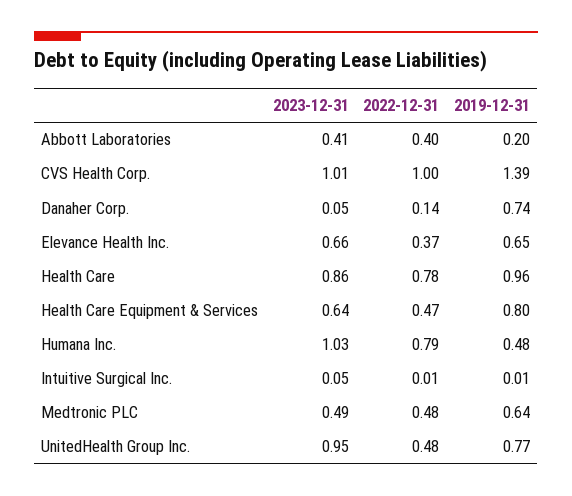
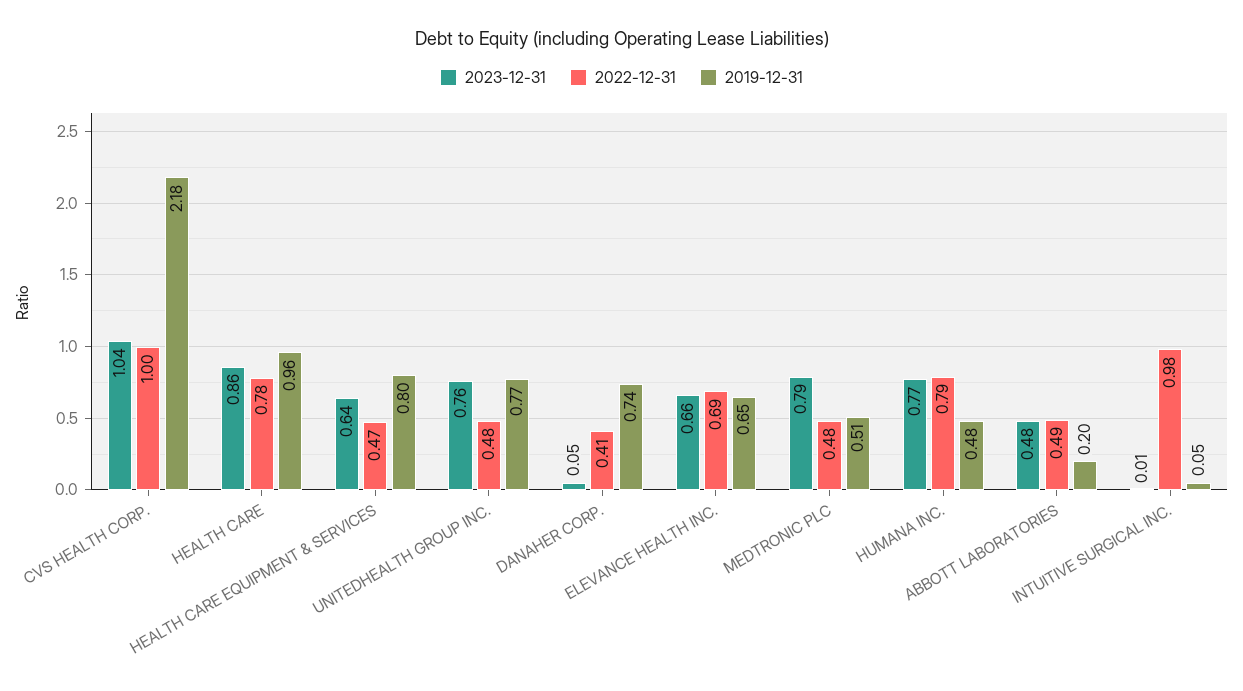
2023-12-31, Abbott Laboratories: 0.41 -> 0.48
2022-12-31, Abbott Laboratories: 0.4 -> 0.49
2023-12-31, CVS Health Corp.: 1.01 -> 1.04
2019-12-31, CVS Health Corp.: 1.39 -> 2.18
2022-12-31, Danaher Corp.: 0.14 -> 0.41
2022-12-31, Elevance Health Inc.: 0.37 -> 0.69
2023-12-31, Humana Inc.: 1.03 -> 0.77
2023-12-31, Intuitive Surgical Inc.: 0.05 -> 0.01
2022-12-31, Intuitive Surgical Inc.: 0.01 -> 0.98
2019-12-31, Intuitive Surgical Inc.: 0.01 -> 0.05
2023-12-31, Medtronic PLC: 0.49 -> 0.79
2019-12-31, Medtronic PLC: 0.64 -> 0.51
2023-12-31, UnitedHealth Group Inc.: 0.95 -> 0.76

